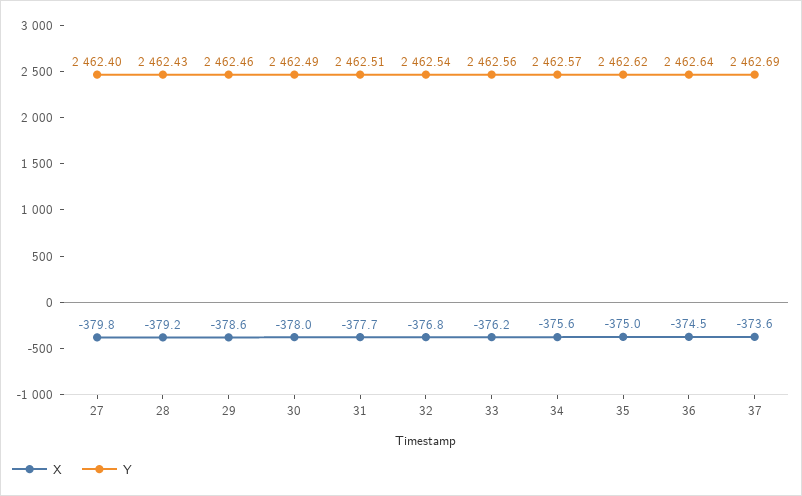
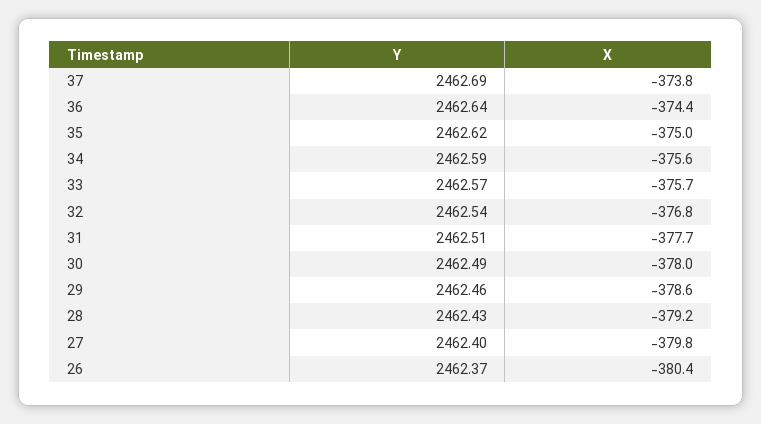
X, 33: -376.2 -> -375.7
Y, 33: 2462.56 -> 2462.57
Y, 34: 2462.57 -> 2462.59
X, 36: -374.5 -> -374.4
X, 37: -373.6 -> -373.8
Y, 26: none -> 2462.37
X, 26: none -> -380.4

